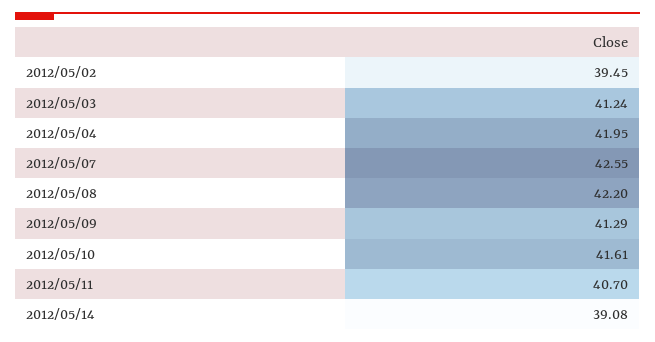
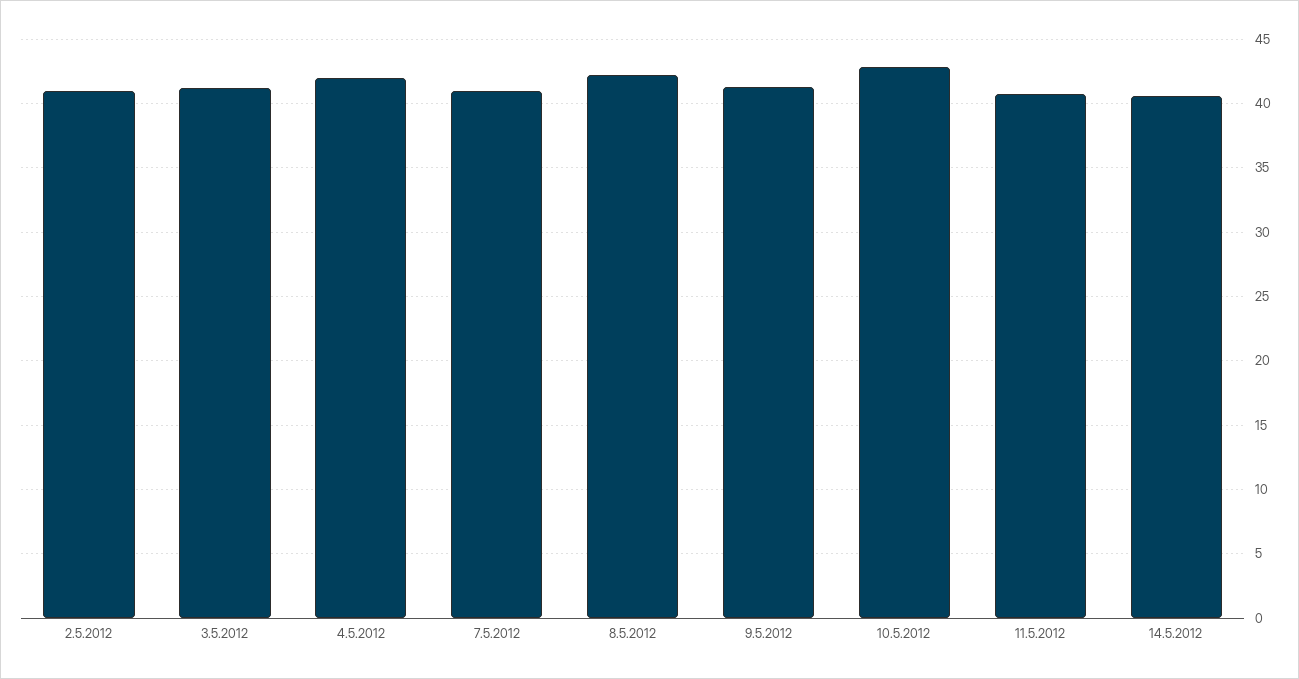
2012/05/02: 39.45 -> 41
2012/05/07: 42.55 -> 41
2012/05/10: 41.61 -> 43
2012/05/14: 39.08 -> 40.5

